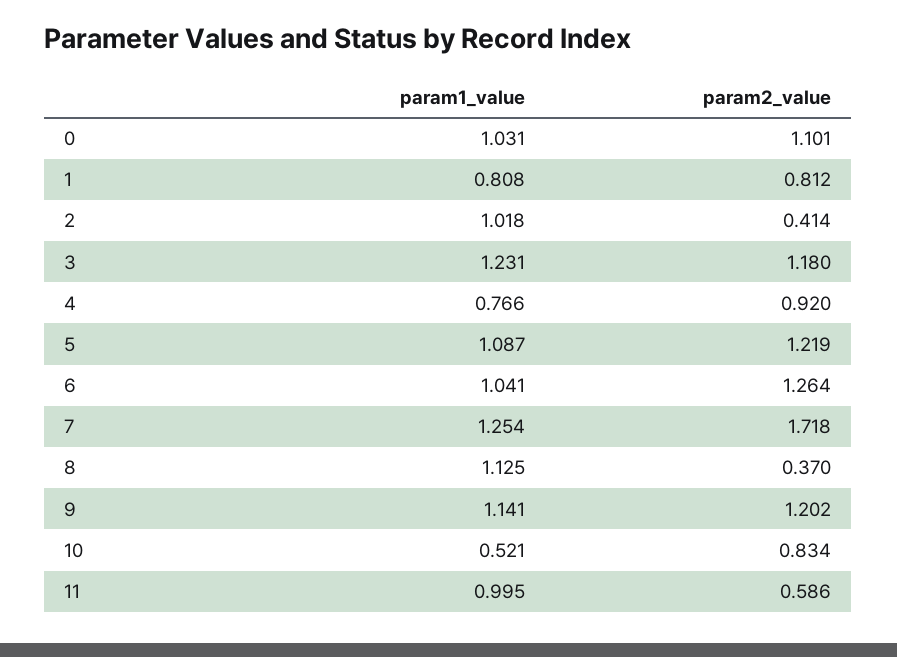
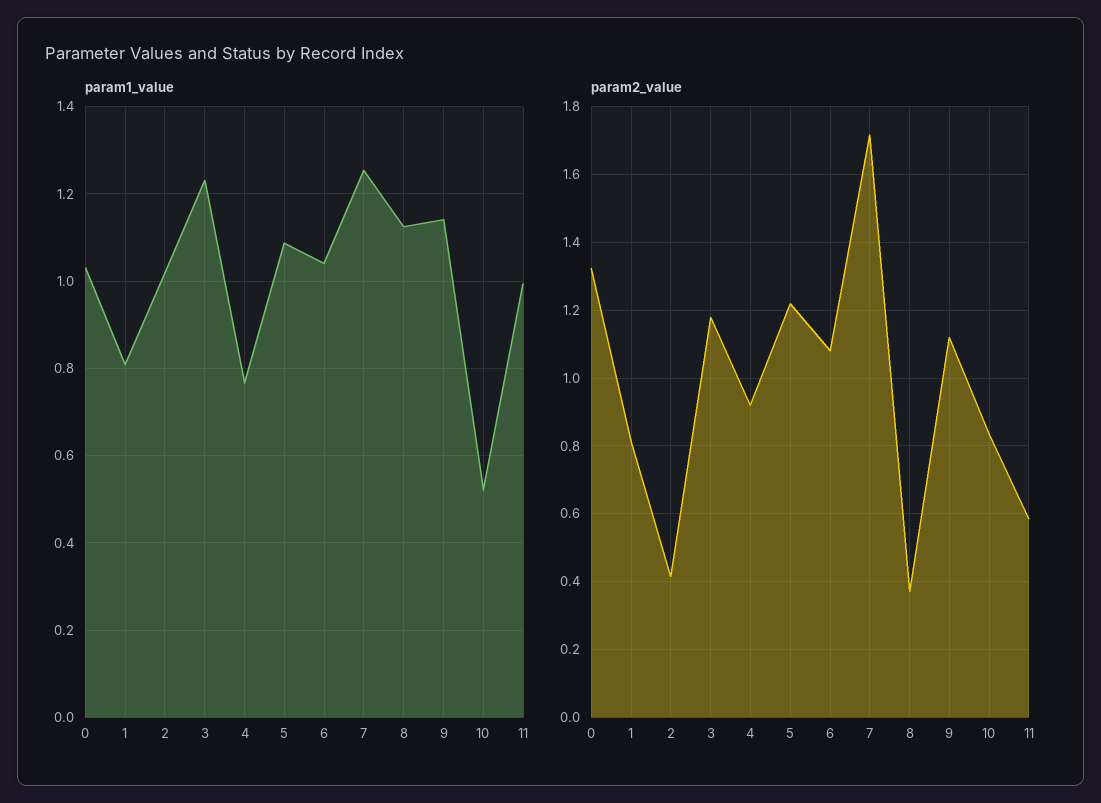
param2_value, 0: 1.101 -> 1.32
param2_value, 6: 1.264 -> 1.08
param2_value, 9: 1.202 -> 1.12

